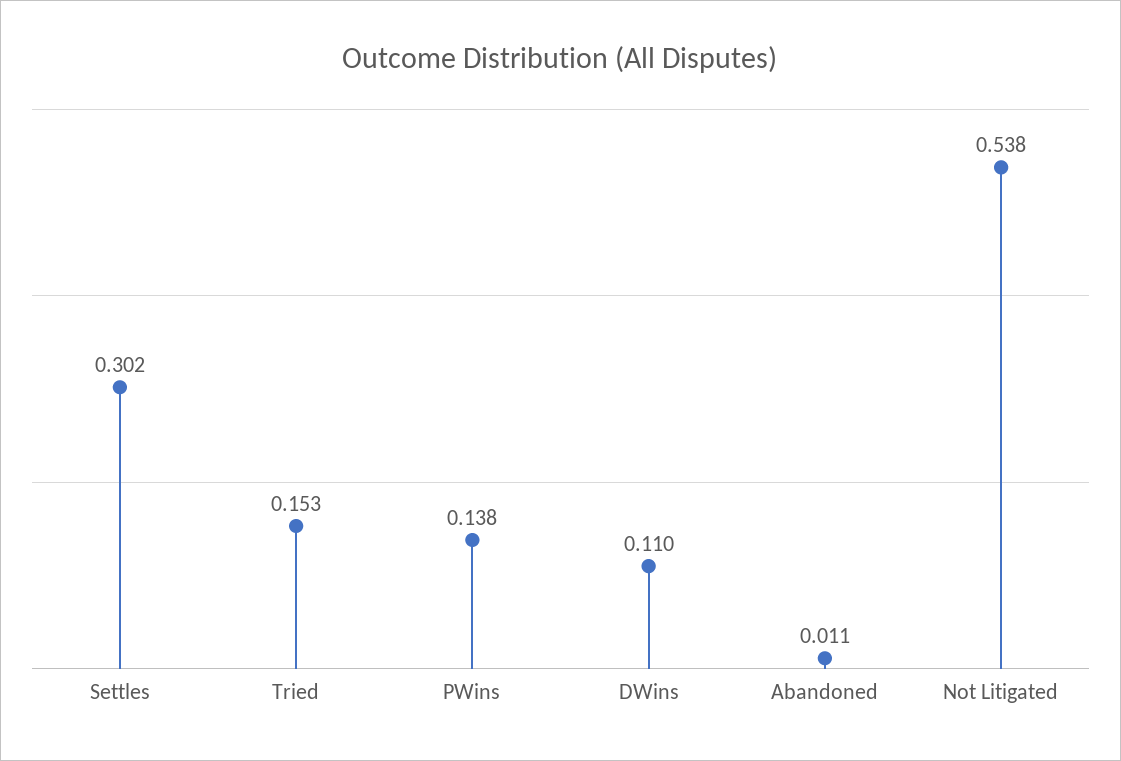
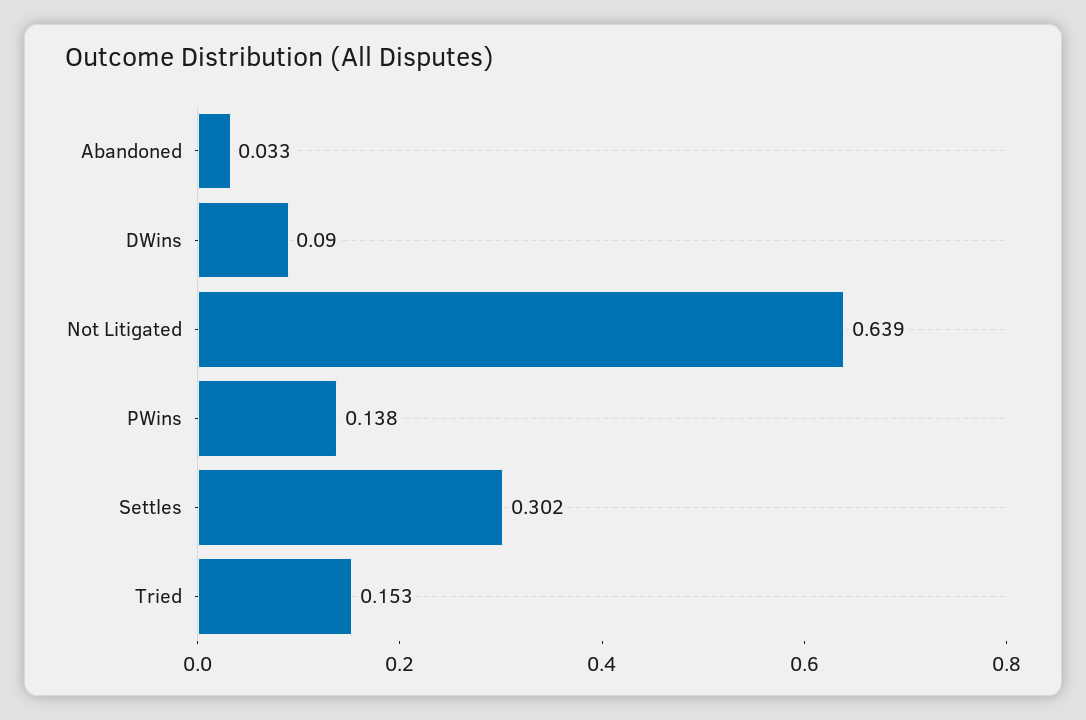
DWins: 0.11 -> 0.09
Abandoned: 0.011 -> 0.033
Not Litigated: 0.538 -> 0.639

